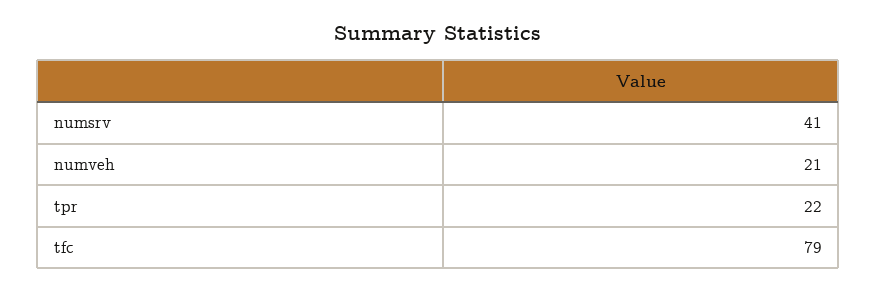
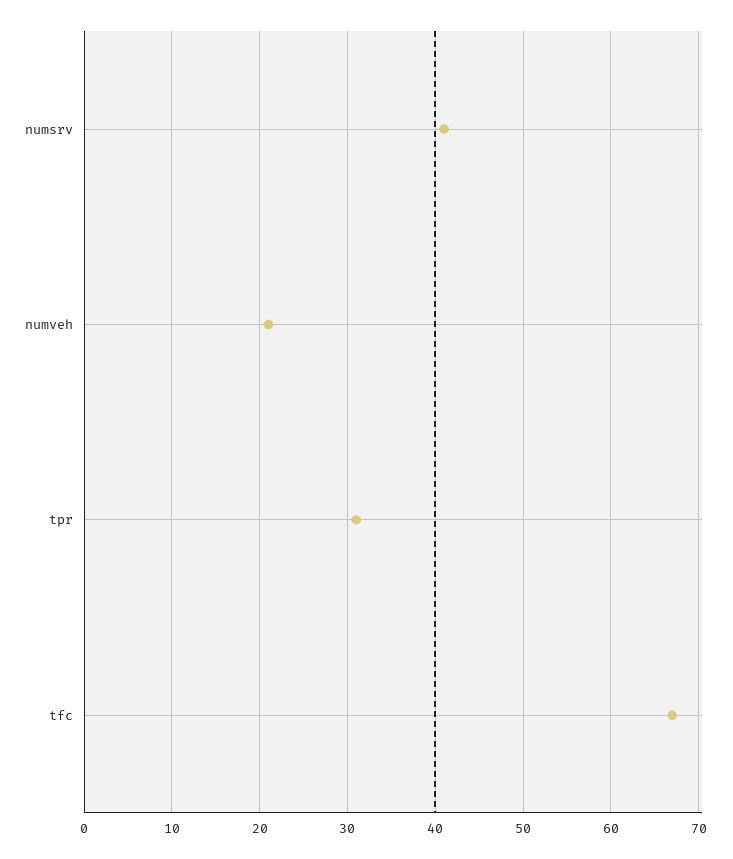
tpr: 22 -> 31
tfc: 79 -> 67

